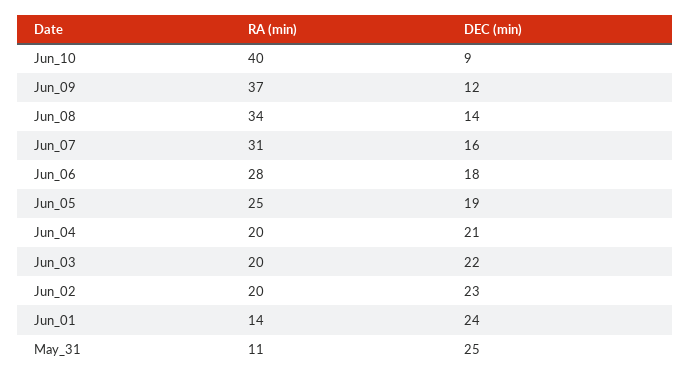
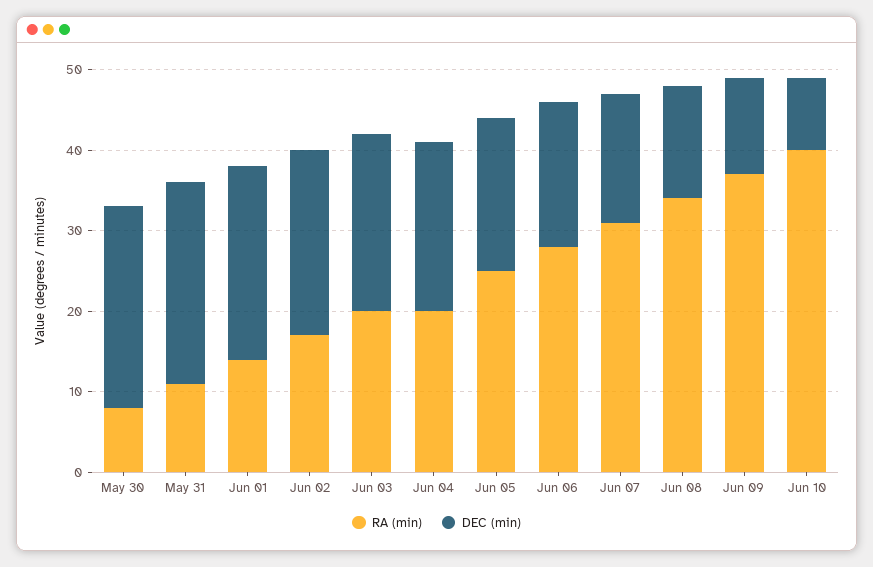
RA (min), Jun_02: 20 -> 17
RA (min), May 30: none -> 8
DEC (min), May 30: none -> 25

